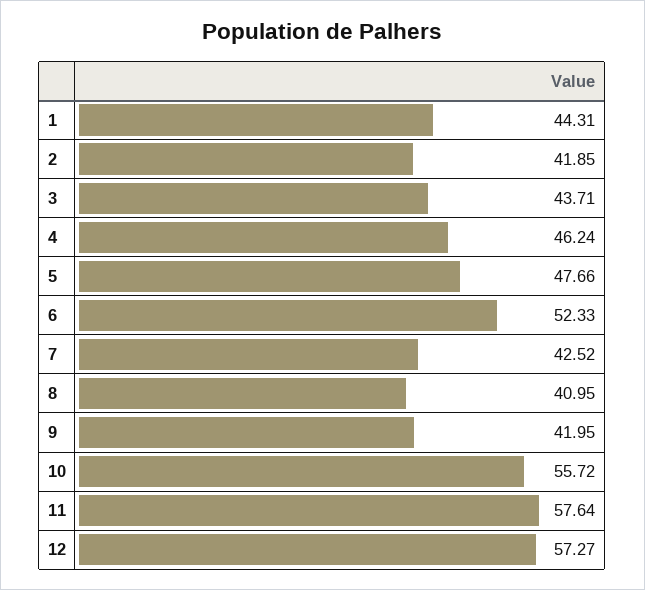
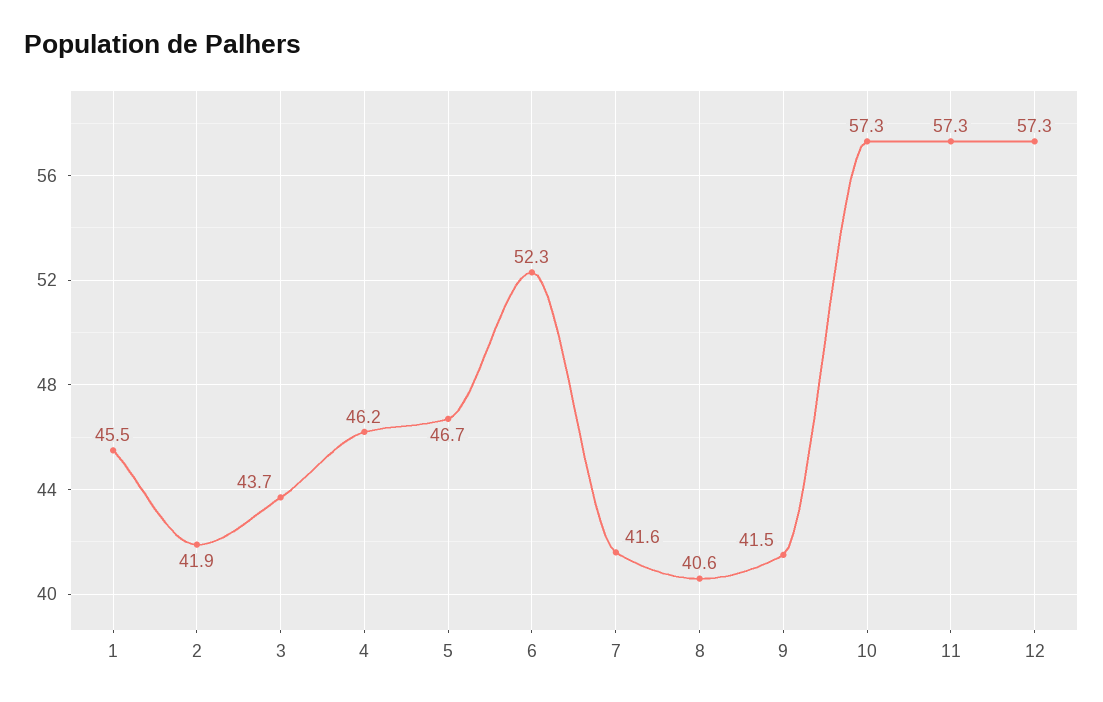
1: 44.31 -> 45.5
5: 47.66 -> 46.7
7: 42.52 -> 41.6
8: 40.95 -> 40.6
9: 41.95 -> 41.5
10: 55.72 -> 57.3
11: 57.64 -> 57.3

